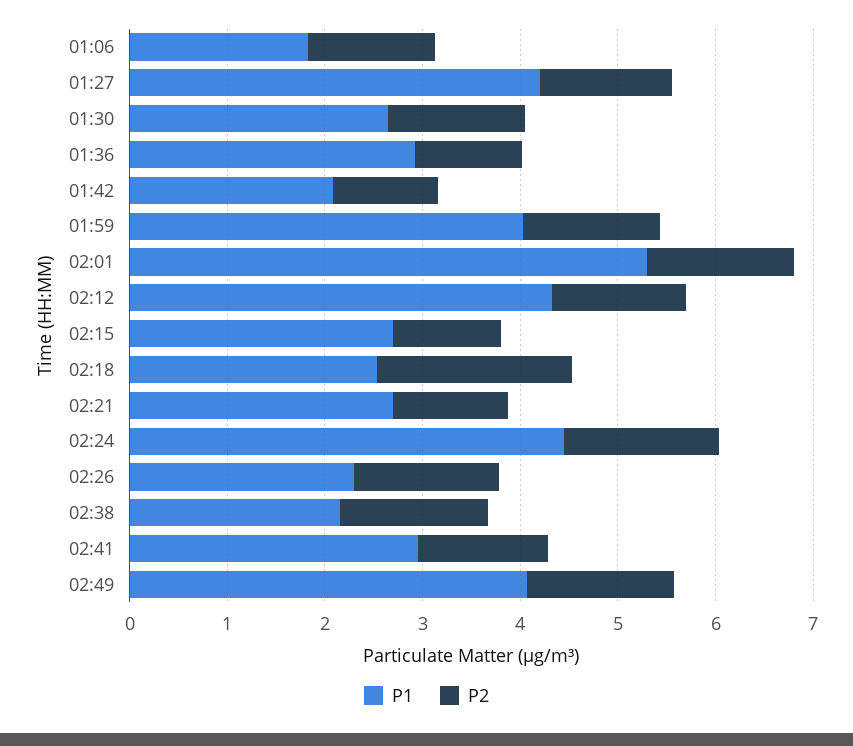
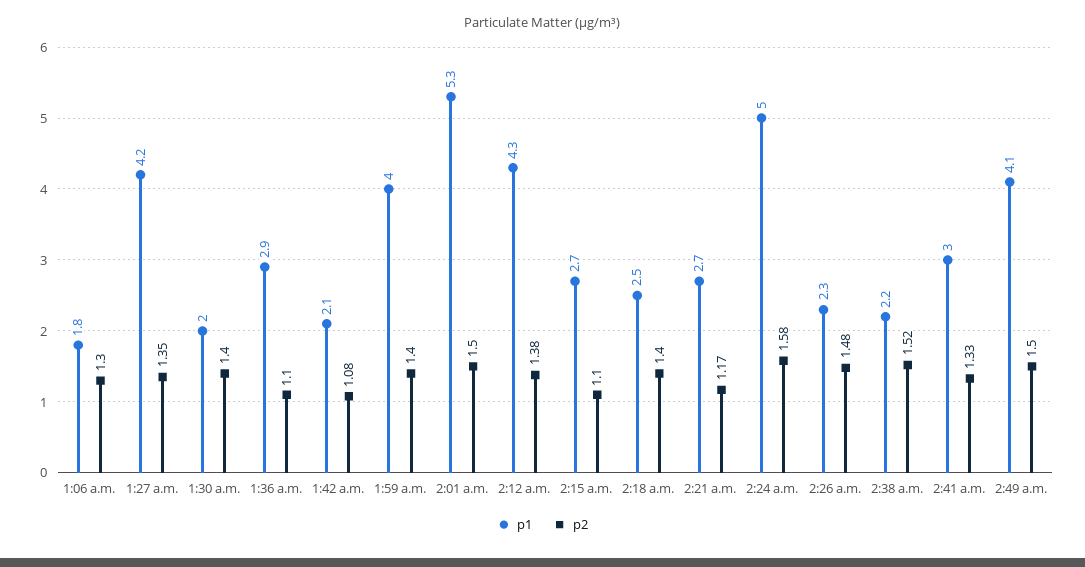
P1, 01:30: 2.6 -> 2
P2, 02:18: 2 -> 1.4
P1, 02:24: 4.4 -> 5

